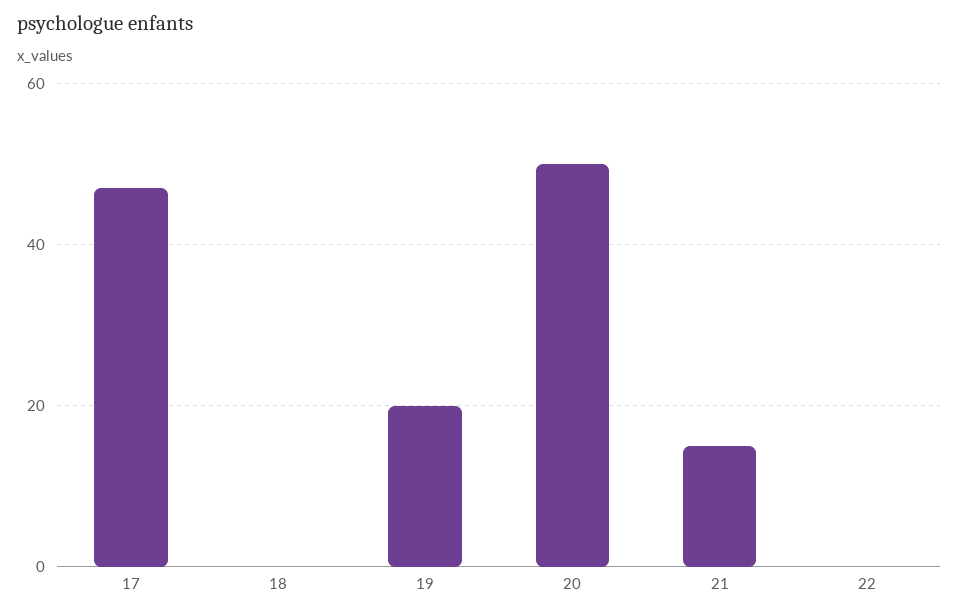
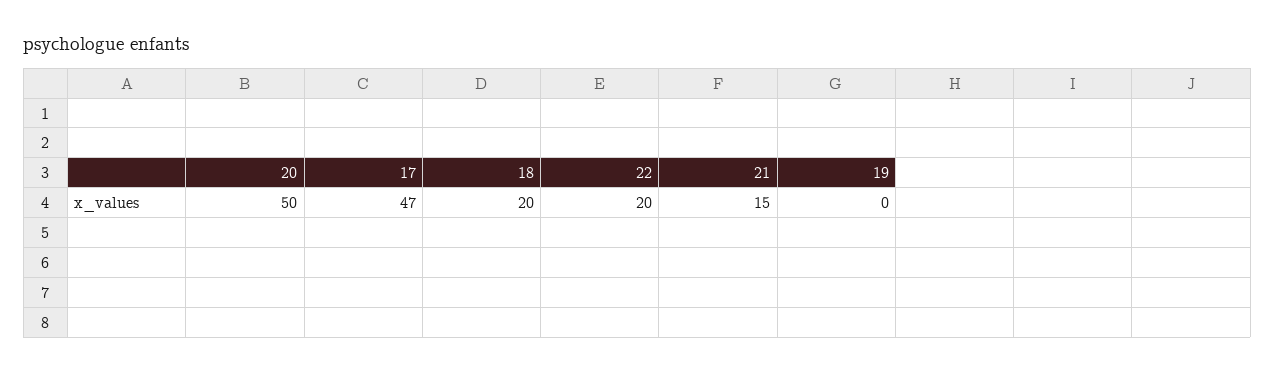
18: 0 -> 20
19: 20 -> 0
22: 0 -> 20

